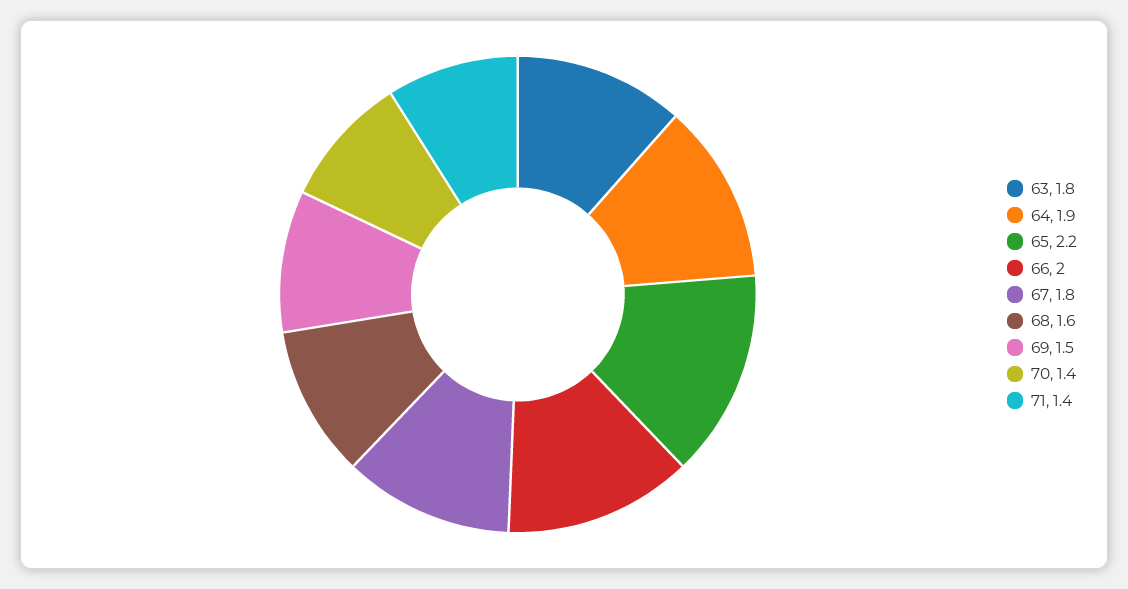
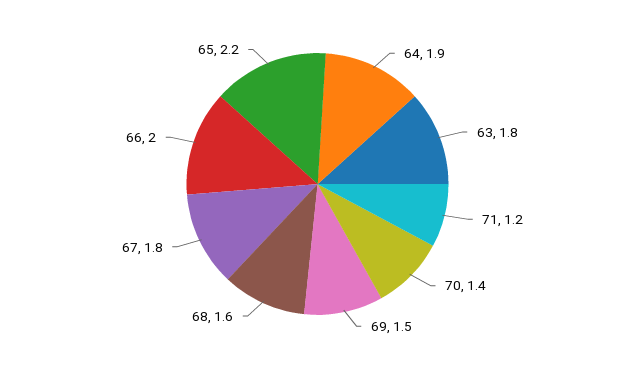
71: 1.4 -> 1.2

